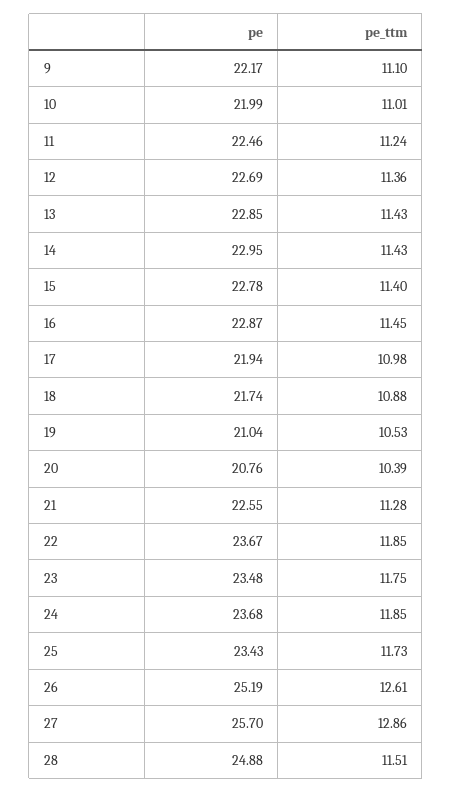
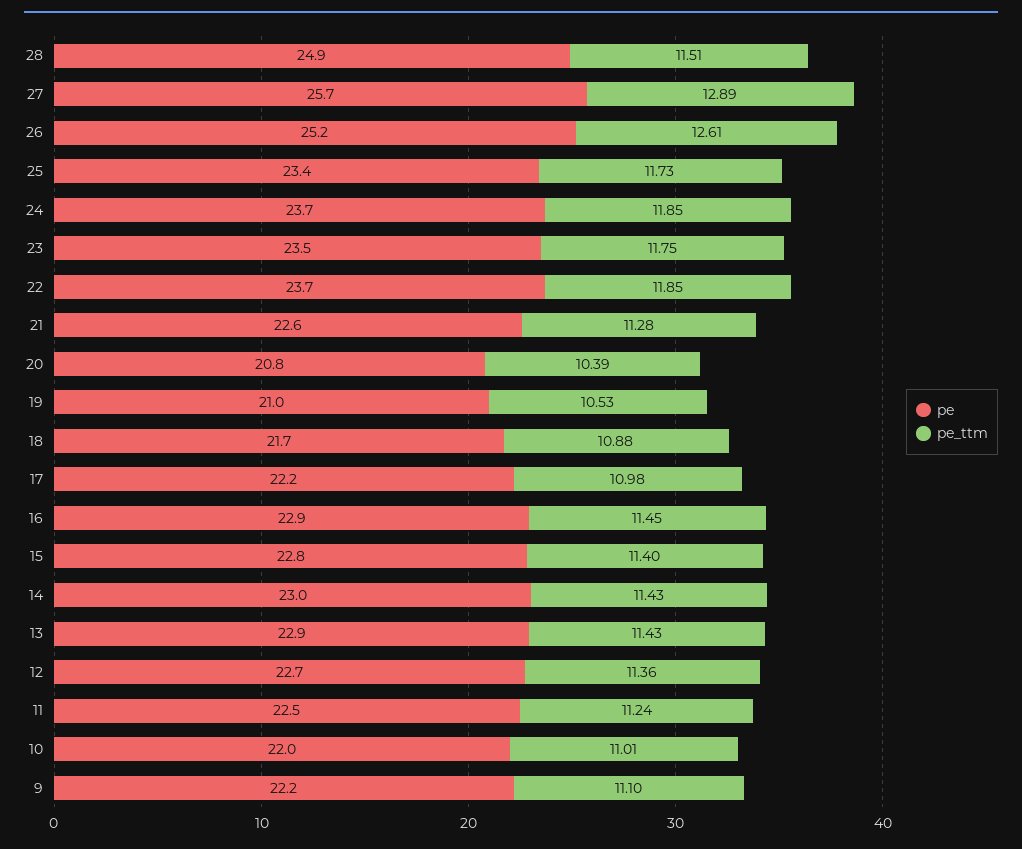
pe, 17: 21.94 -> 22.2
pe_ttm, 27: 12.86 -> 12.89

